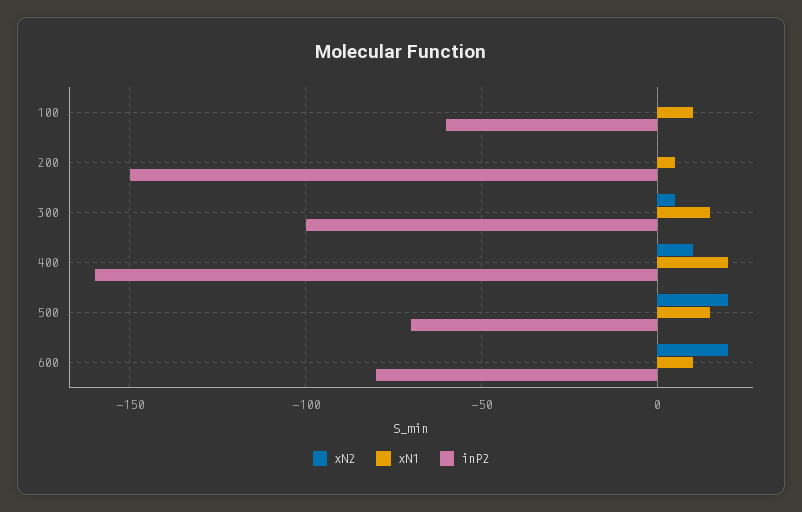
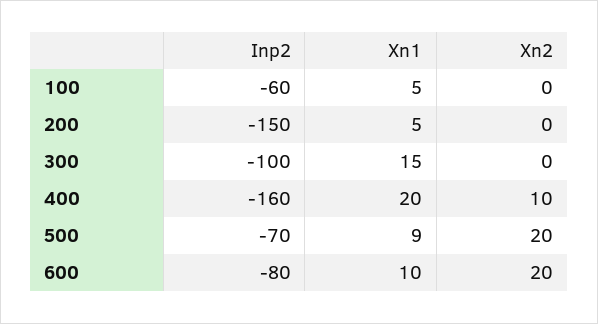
xN1, 100: 10 -> 5
xN2, 300: 5 -> 0
xN1, 500: 15 -> 9

